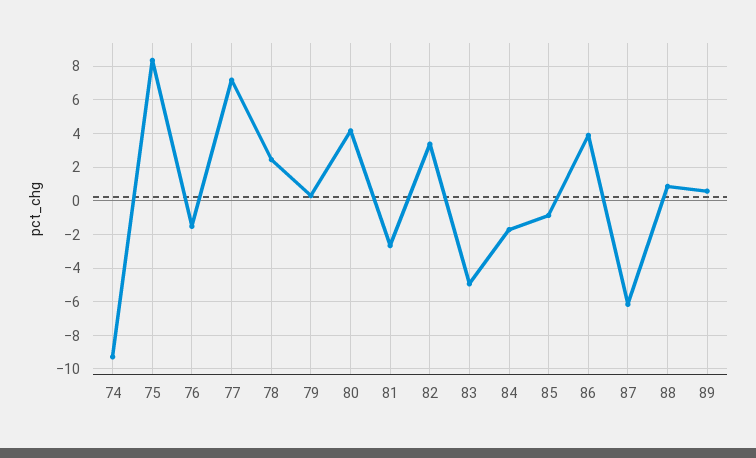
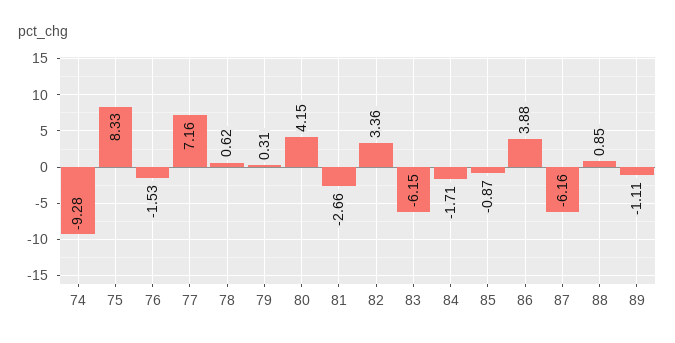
78: 2.5 -> 0.62
83: -5 -> -6.15
89: 0.5 -> -1.11

